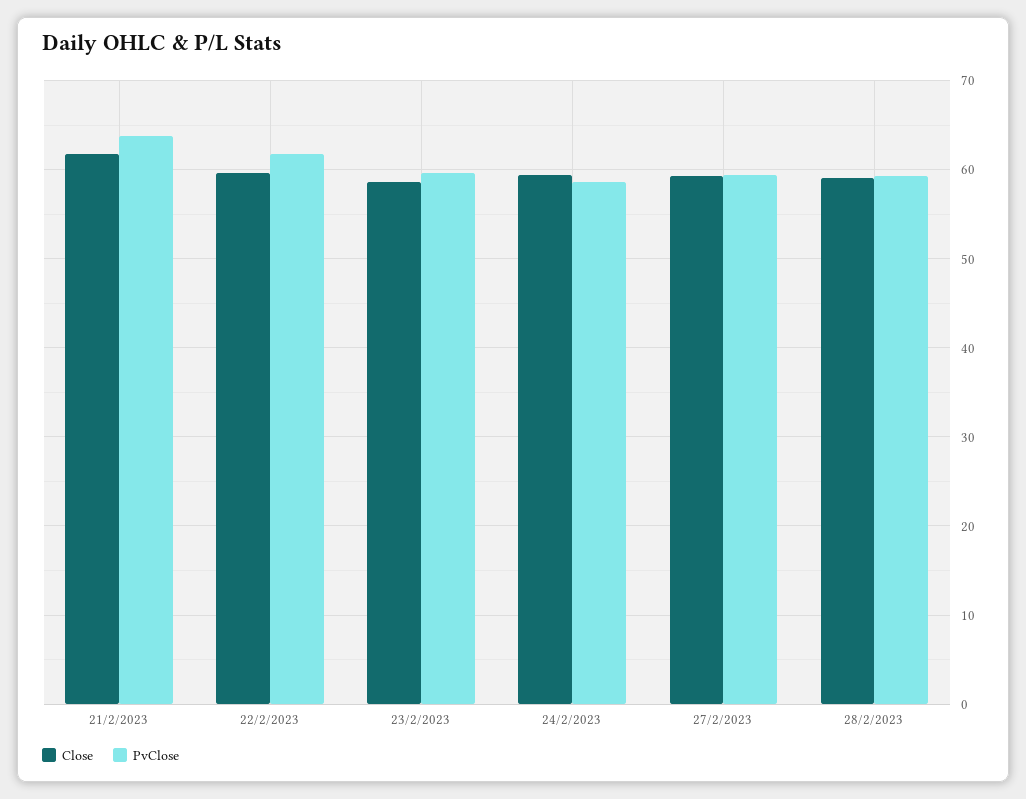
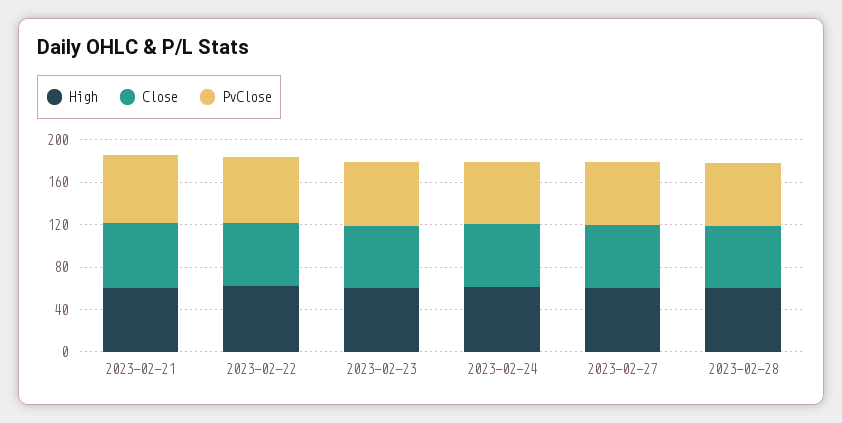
High, 21/2/2023: none -> 60
High, 22/2/2023: none -> 60
High, 23/2/2023: none -> 60
High, 24/2/2023: none -> 60
High, 27/2/2023: none -> 60
High, 28/2/2023: none -> 60

